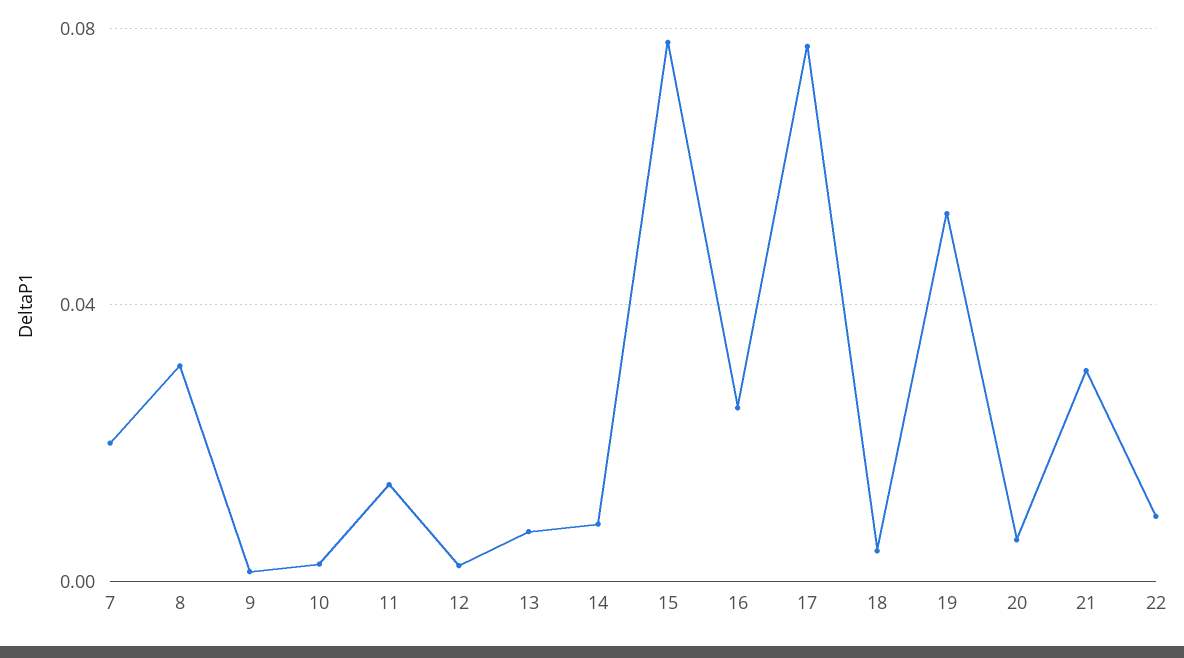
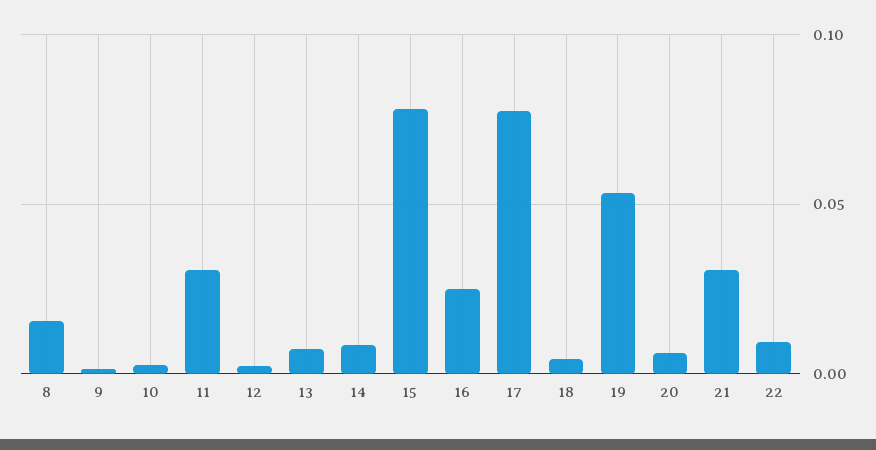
7: 0.02 -> none
8: 0.03 -> 0.015
11: 0.015 -> 0.03

